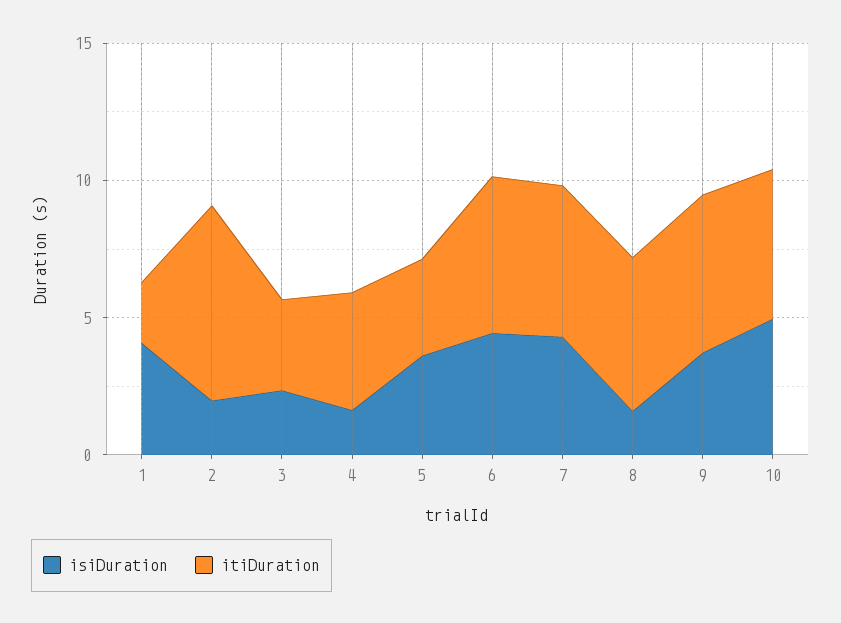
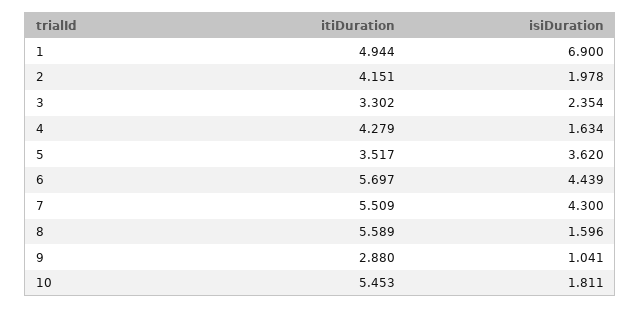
isiDuration, 1: 4 -> 6.9
itiDuration, 1: 2 -> 4.944
itiDuration, 2: 7 -> 4.151
isiDuration, 9: 4 -> 1.041
itiDuration, 9: 6 -> 2.88
isiDuration, 10: 5 -> 1.811

